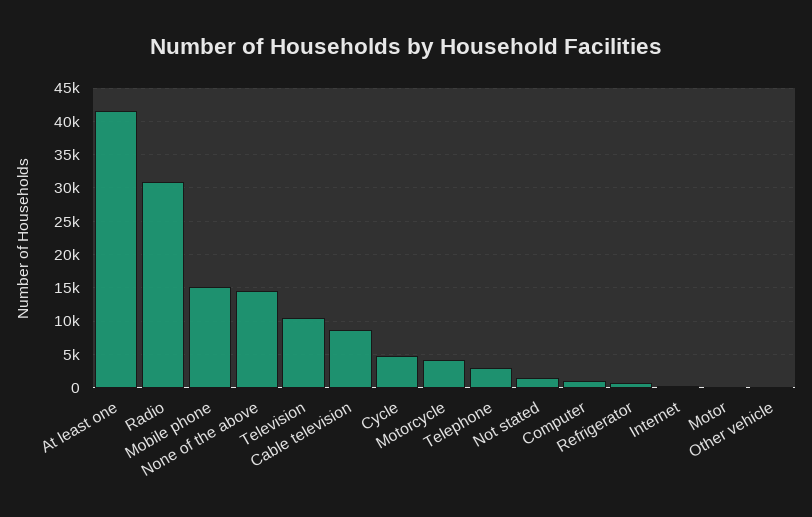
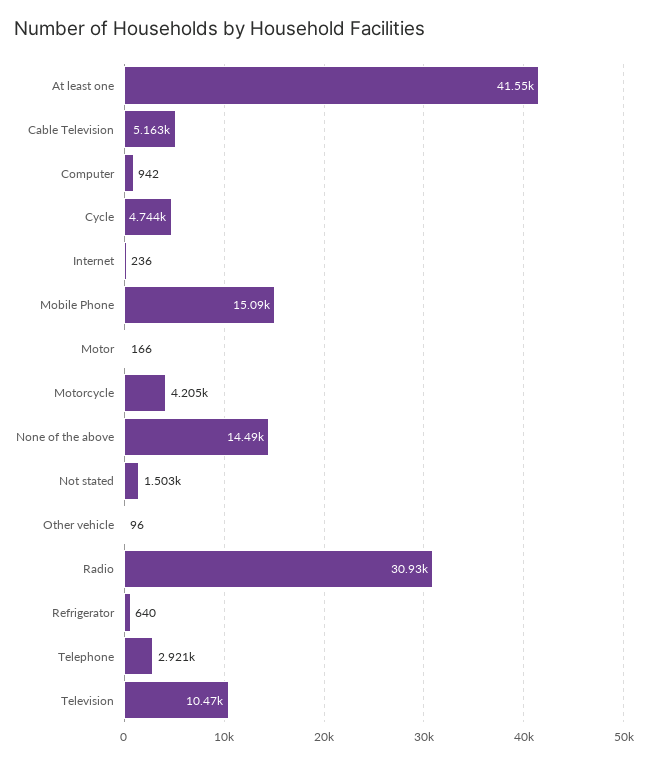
Cable television: 9000 -> 5163

